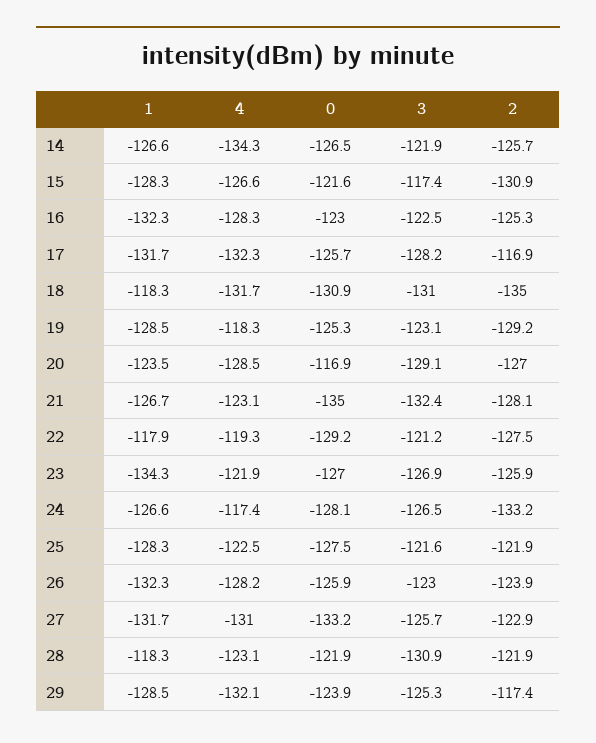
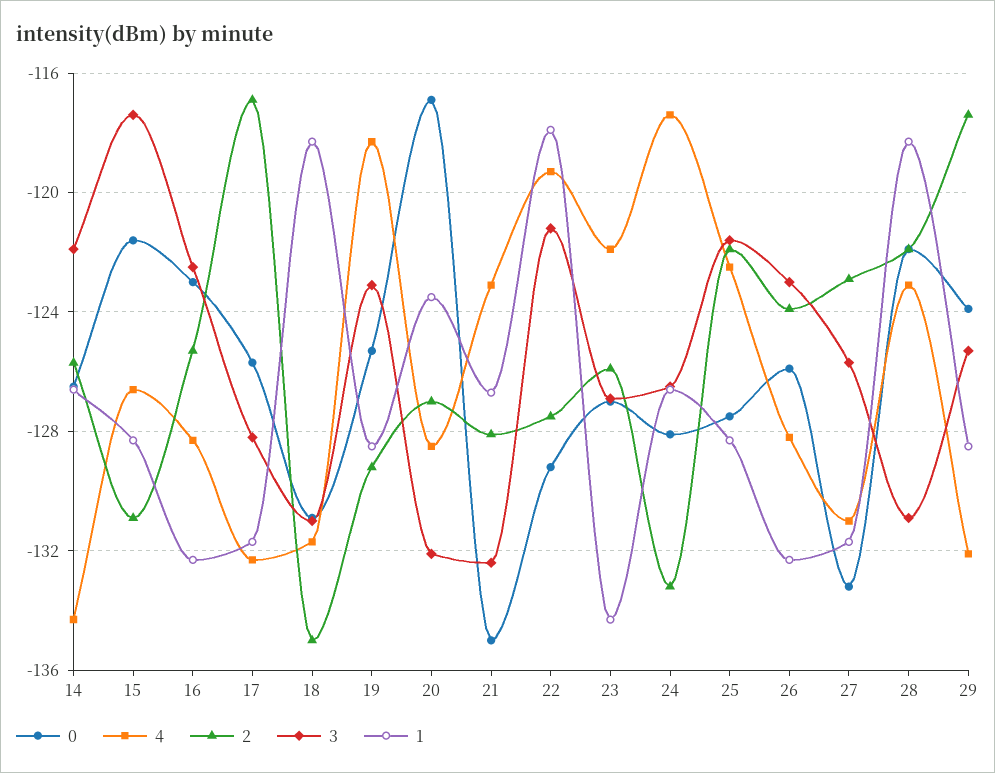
3, 20: -129.1 -> -132

